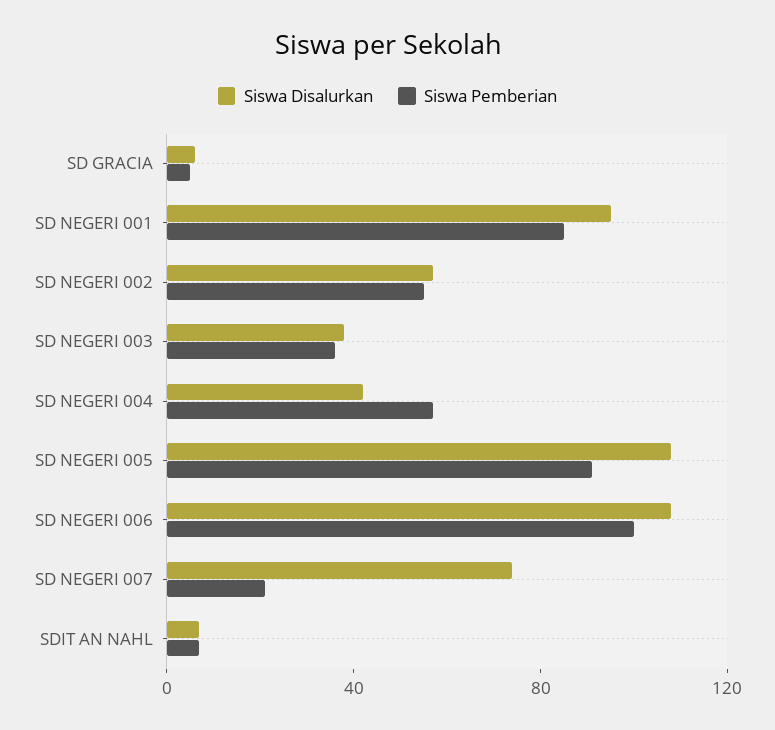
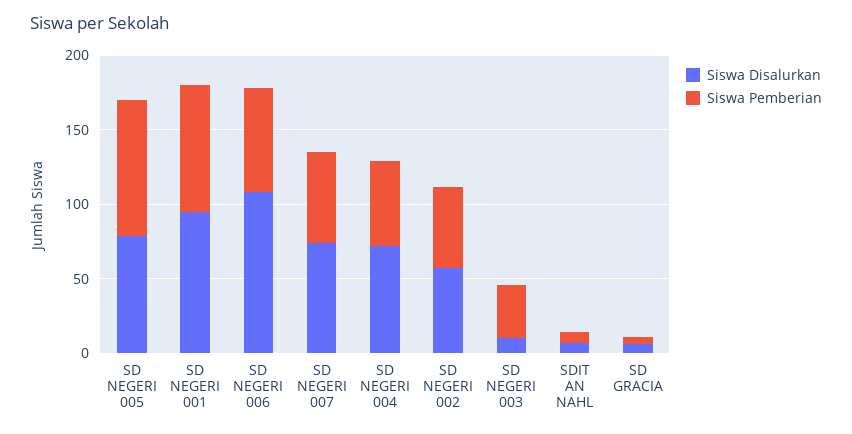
Siswa Disalurkan, SD NEGERI 003: 40 -> 10
Siswa Disalurkan, SD NEGERI 004: 40 -> 70
Siswa Disalurkan, SD NEGERI 005: 110 -> 80
Siswa Pemberian, SD NEGERI 006: 100 -> 70
Siswa Pemberian, SD NEGERI 007: 20 -> 60

